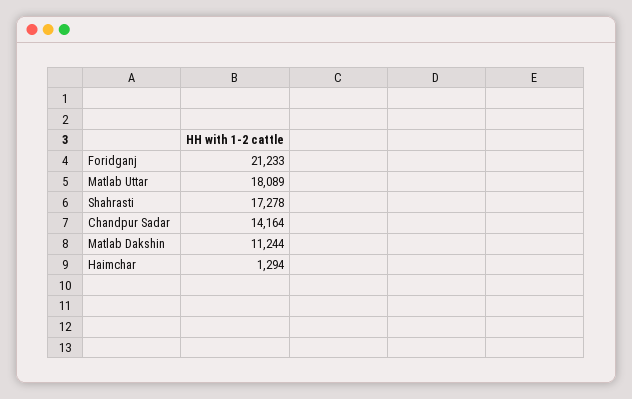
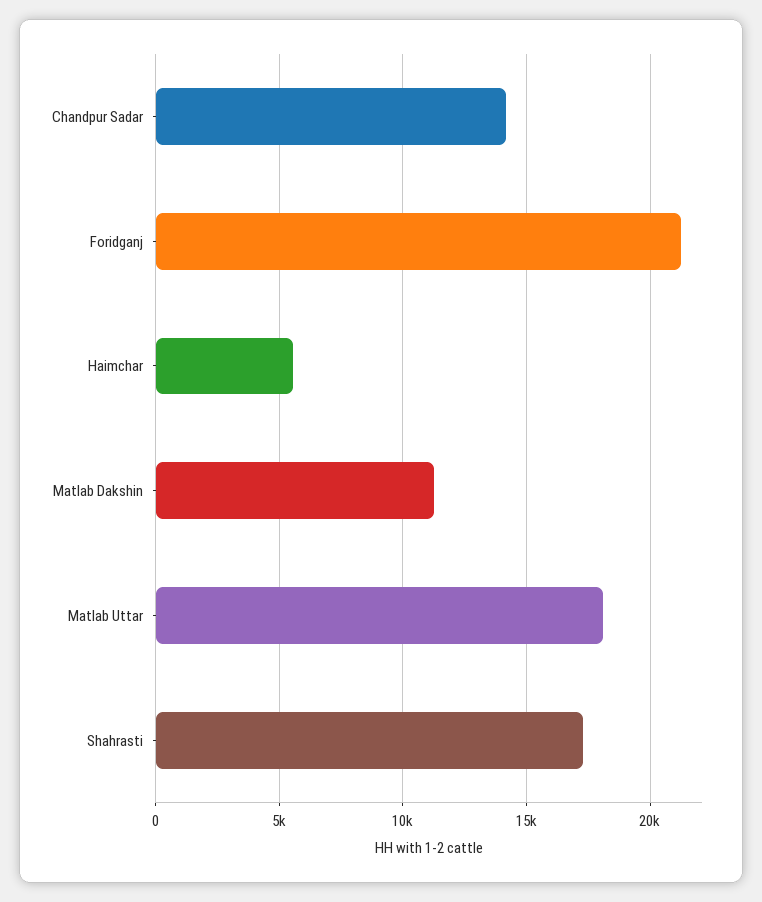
Haimchar: 1294 -> 5500

